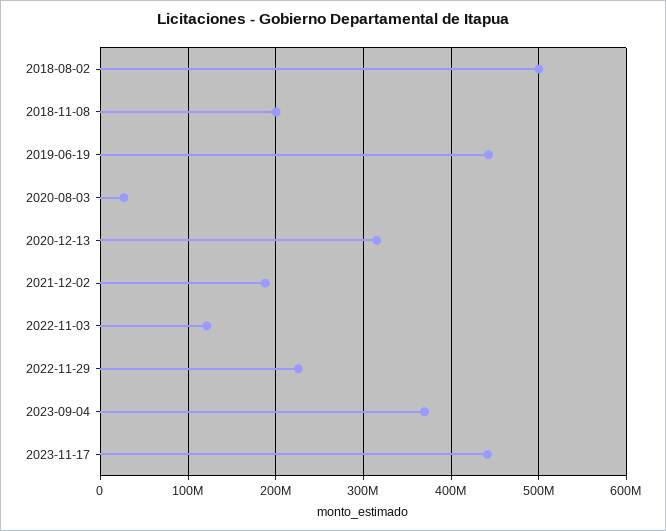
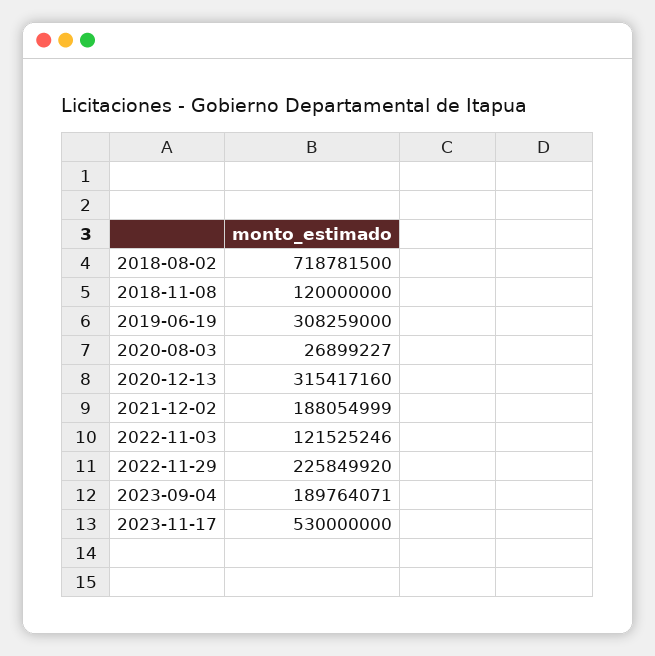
2018-08-02: 500000000 -> 718781500
2018-11-08: 200000000 -> 120000000
2019-06-19: 440000000 -> 308259000
2023-09-04: 370000000 -> 189764071
2023-11-17: 440000000 -> 530000000

